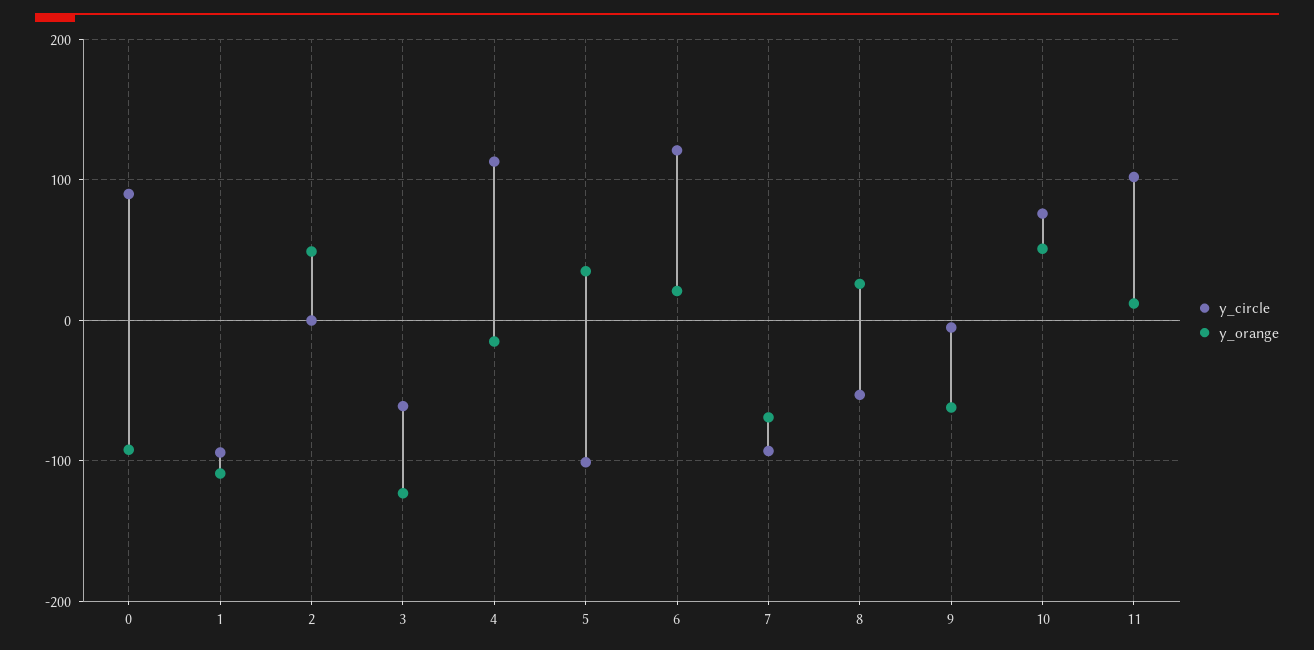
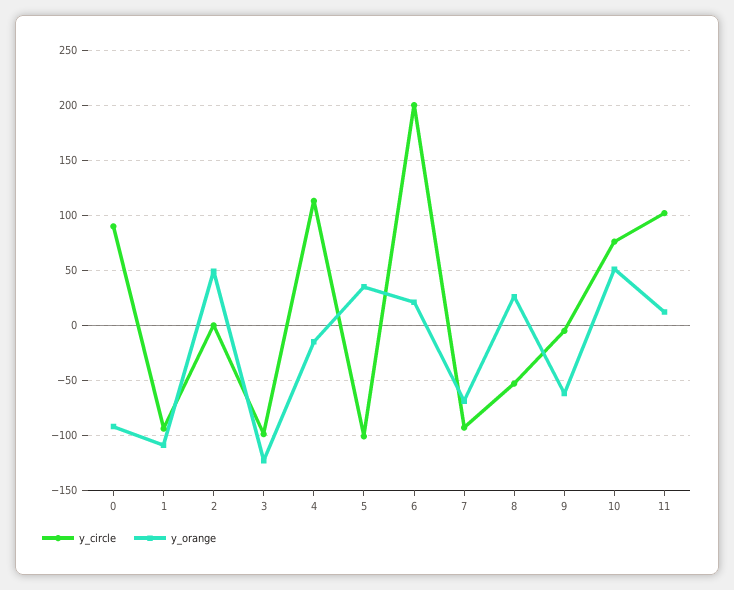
y_circle, 3: -60 -> -100
y_circle, 6: 120 -> 200

